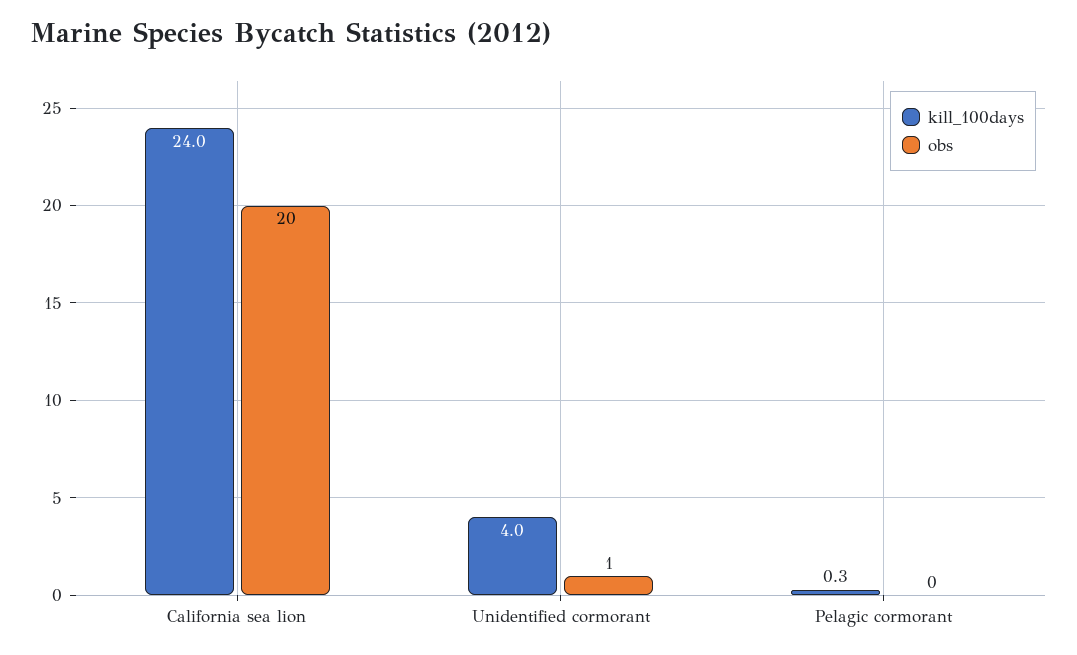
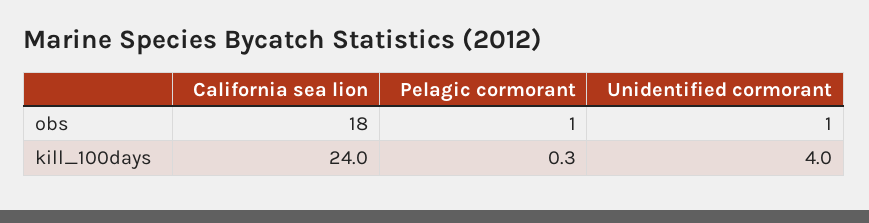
obs, California sea lion: 20 -> 18
obs, Pelagic cormorant: 0 -> 1

